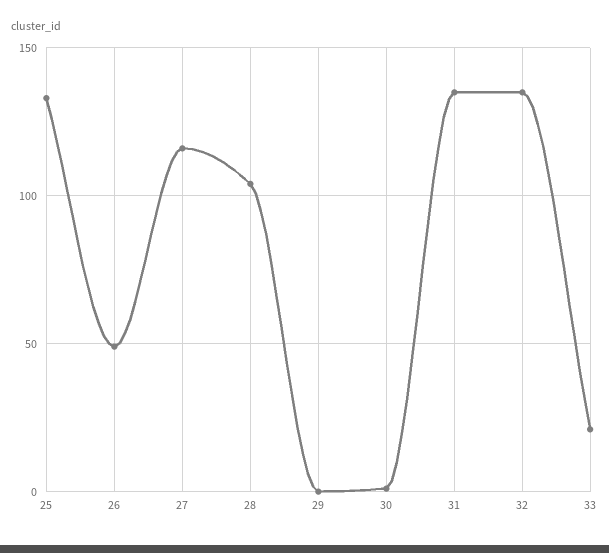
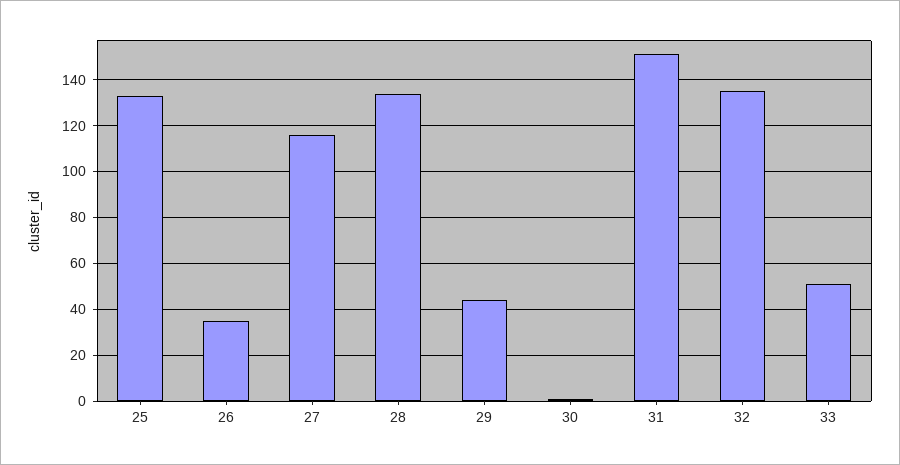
26: 50 -> 35
28: 105 -> 135
29: 0 -> 45
31: 135 -> 150
33: 20 -> 50

